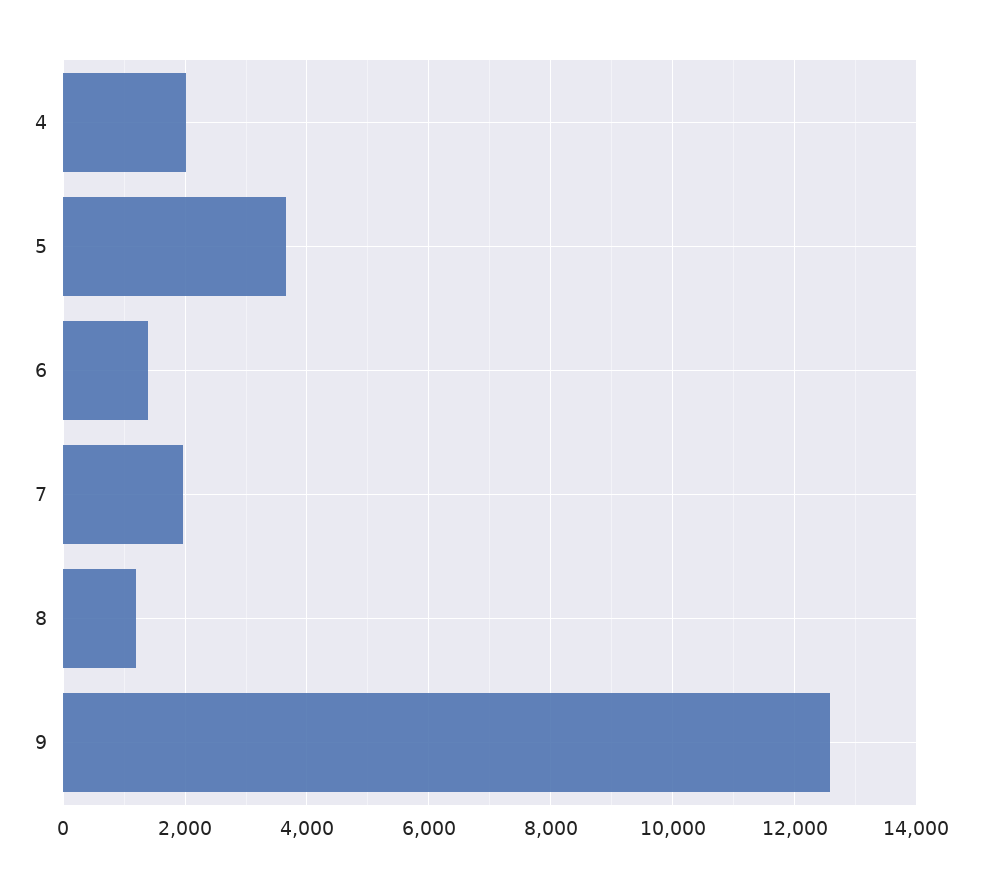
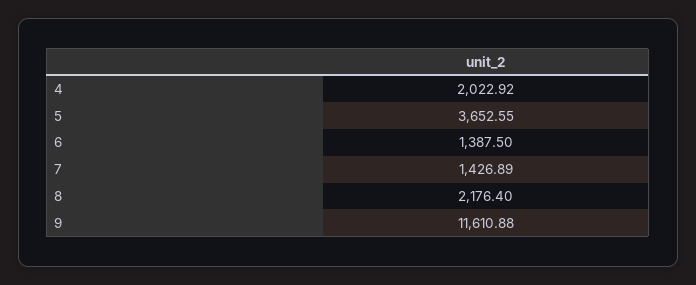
7: 2000 -> 1426.89
8: 1200 -> 2176.4
9: 12600 -> 11610.88

